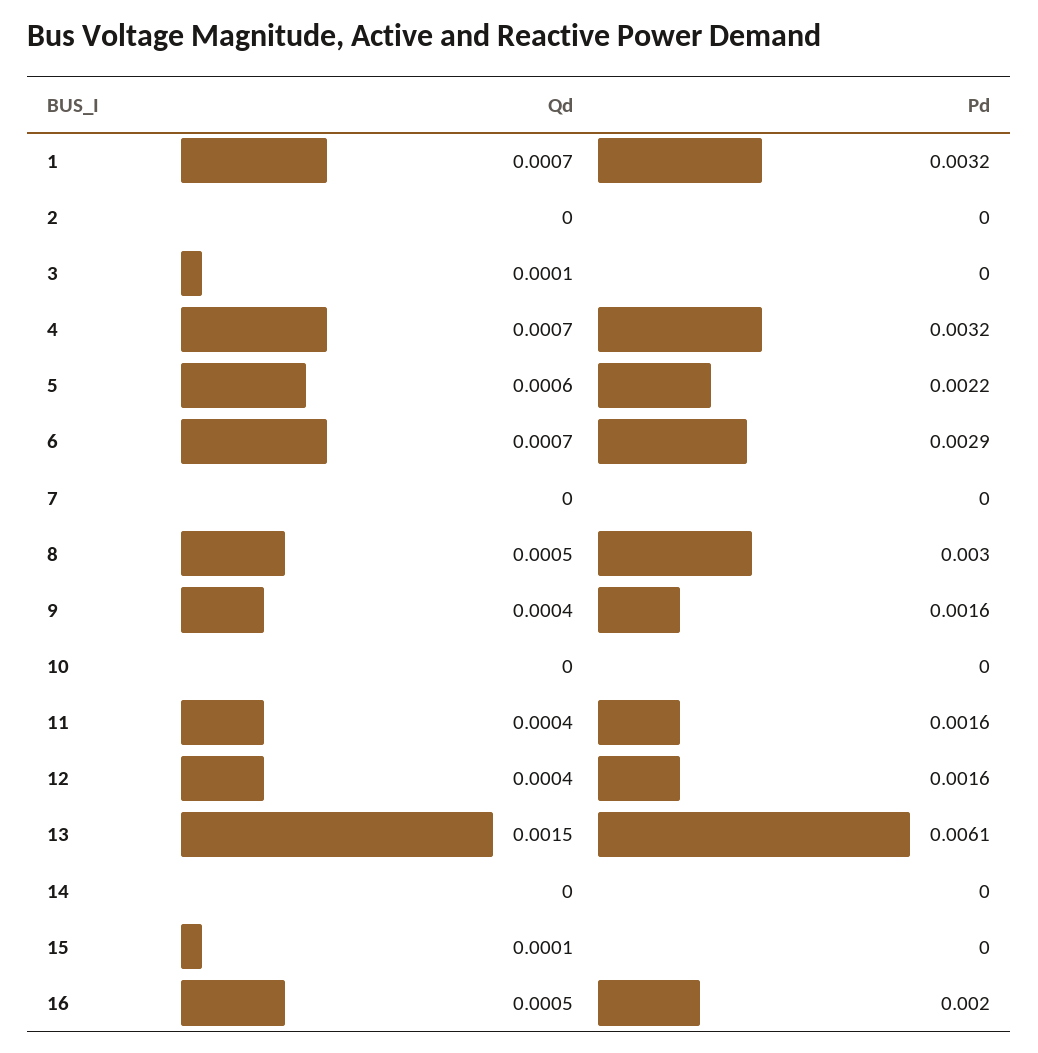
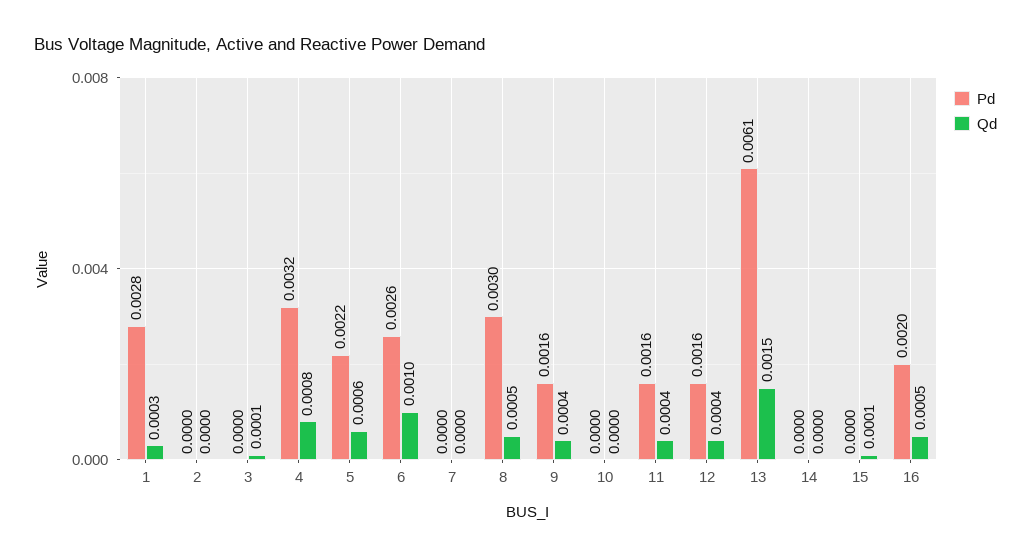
Qd, 1: 0.0007 -> 0.0003
Pd, 1: 0.0032 -> 0.0028
Qd, 4: 0.0007 -> 0.0008
Qd, 6: 0.0007 -> 0.001
Pd, 6: 0.0029 -> 0.0026

